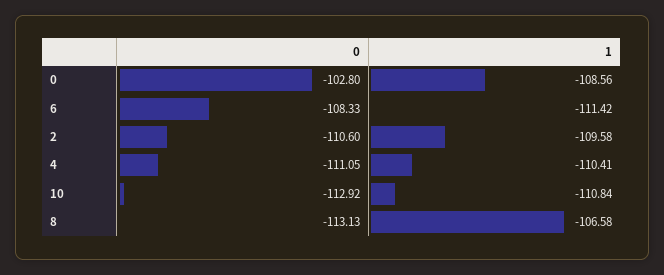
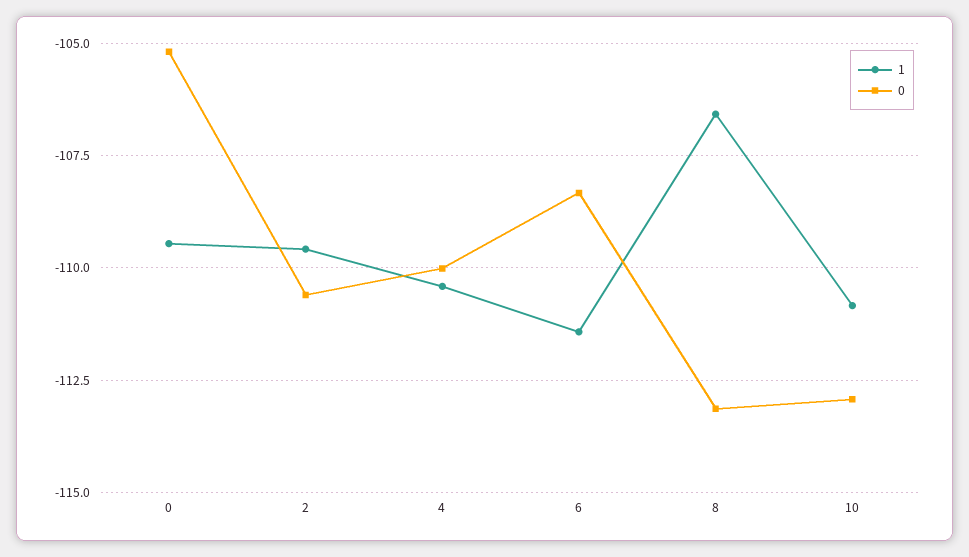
0, 0: -102.8 -> -105.25
1, 0: -108.56 -> -109.5
0, 4: -111.05 -> -110

